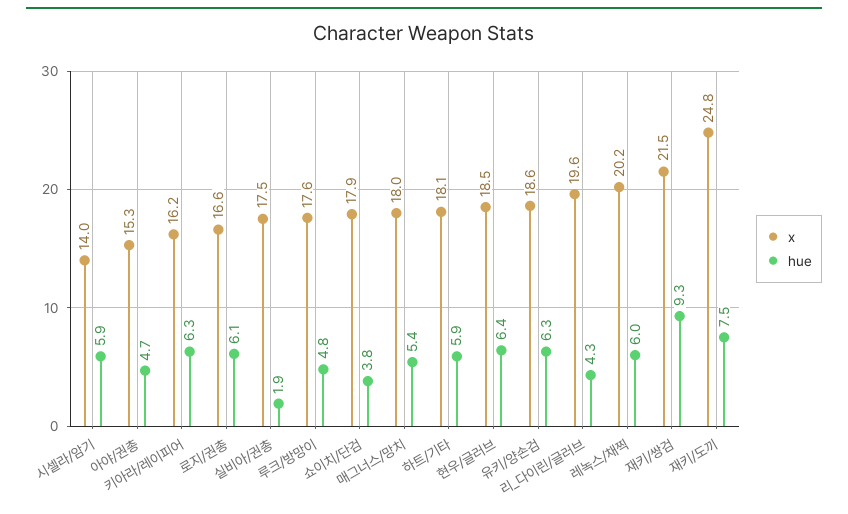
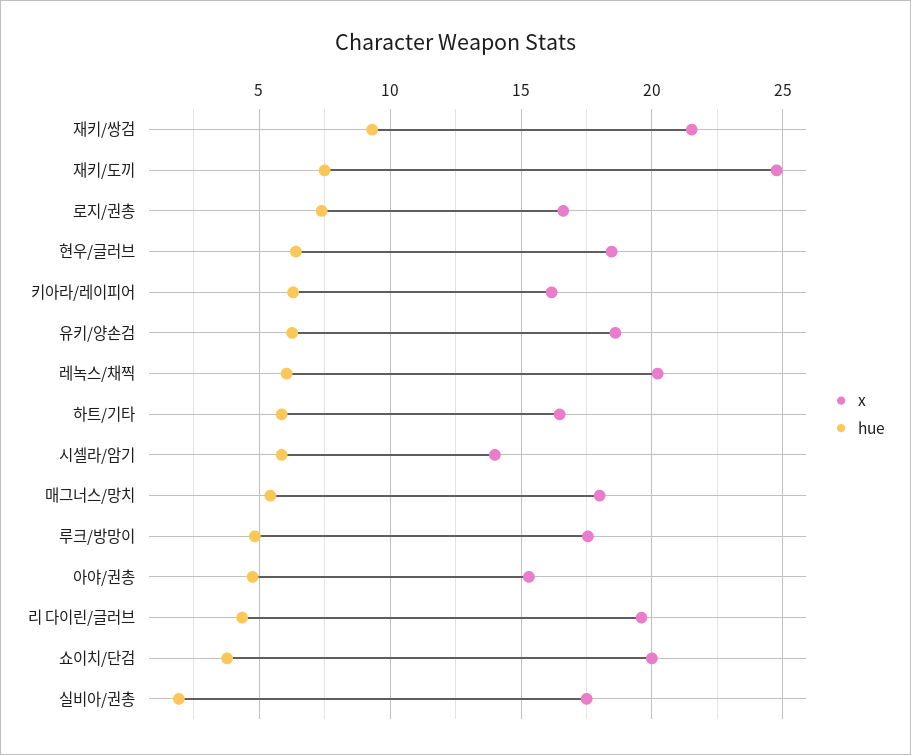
hue, 로지/권총: 6.1 -> 7.5
x, 쇼이치/단검: 17.9 -> 20
x, 하트/기타: 18.1 -> 16.5

